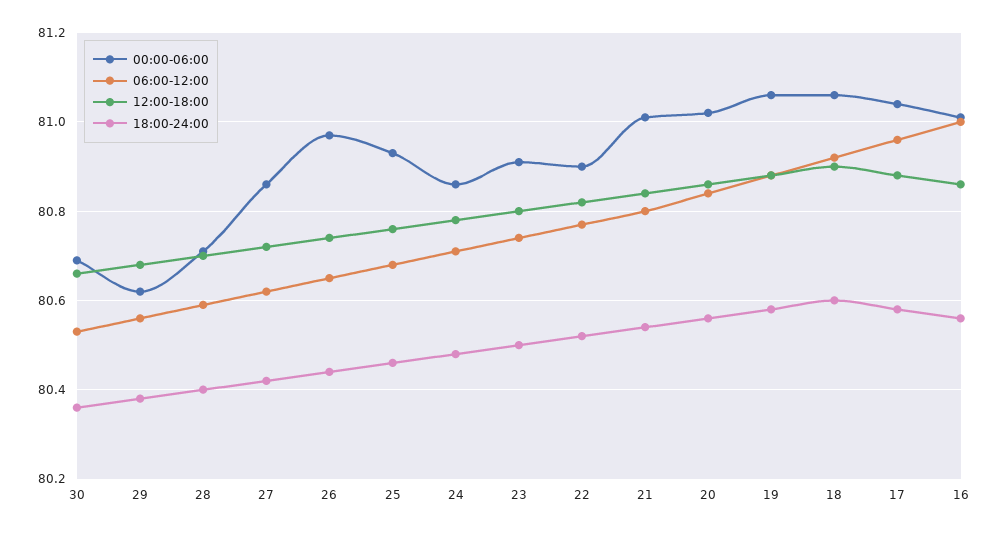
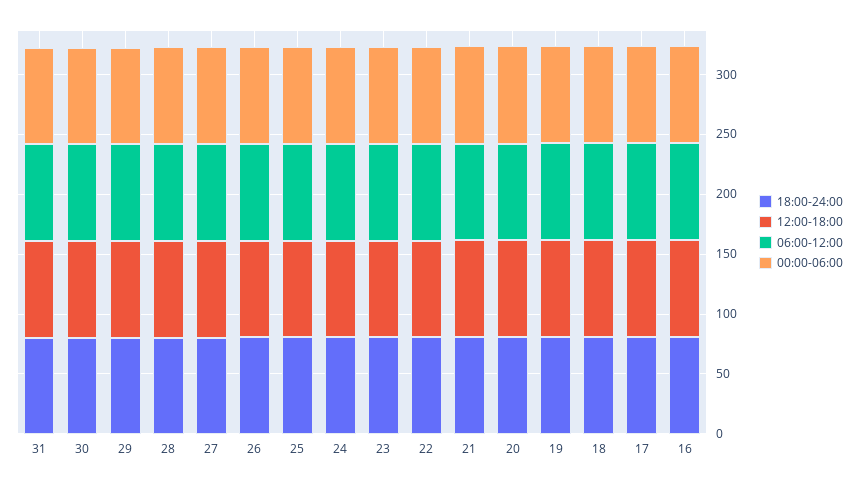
18:00-24:00, 31: none -> 80
12:00-18:00, 31: none -> 80
06:00-12:00, 31: none -> 80
00:00-06:00, 31: none -> 80

